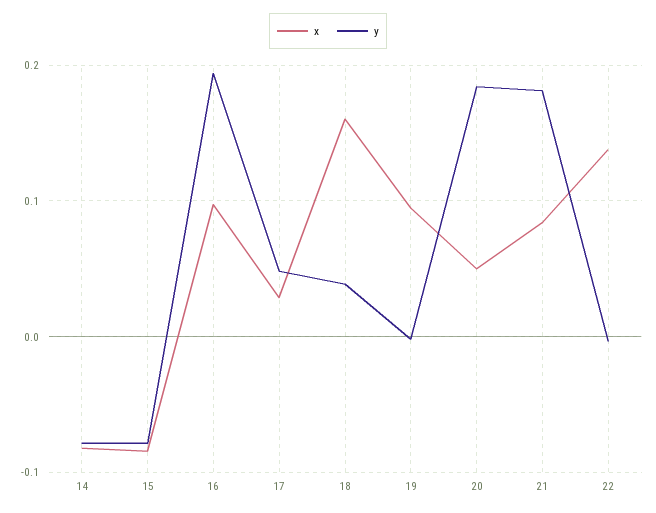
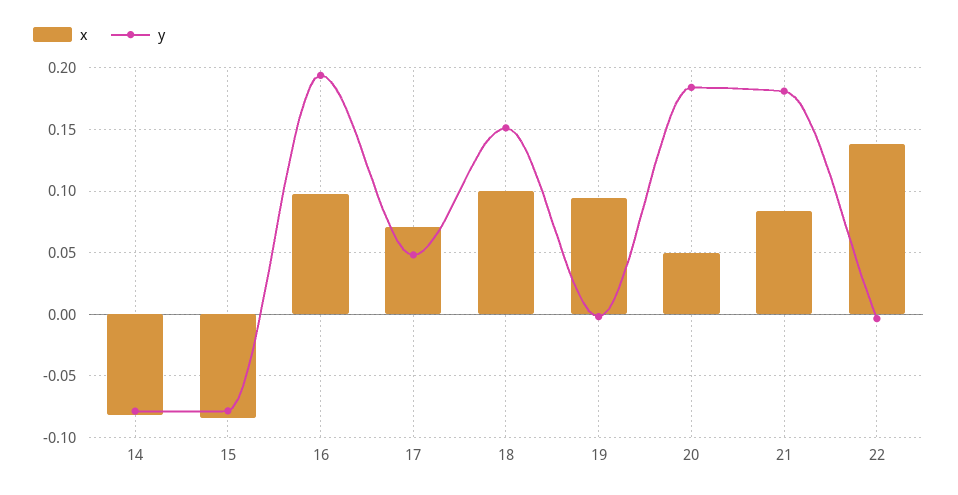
x, 17: 0.03 -> 0.07
x, 18: 0.16 -> 0.1
y, 18: 0.04 -> 0.15

